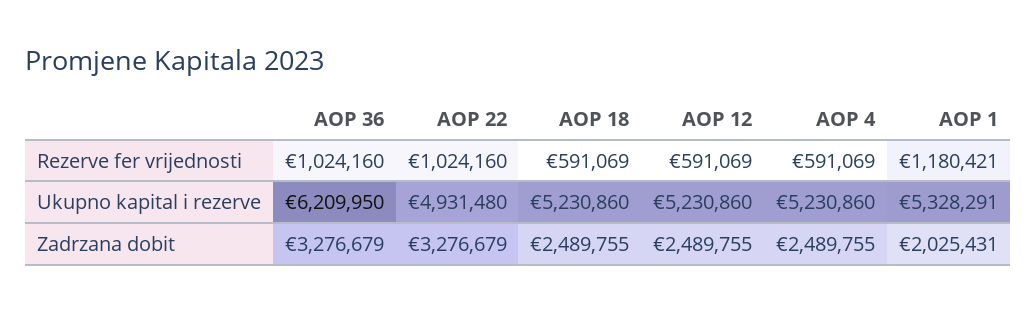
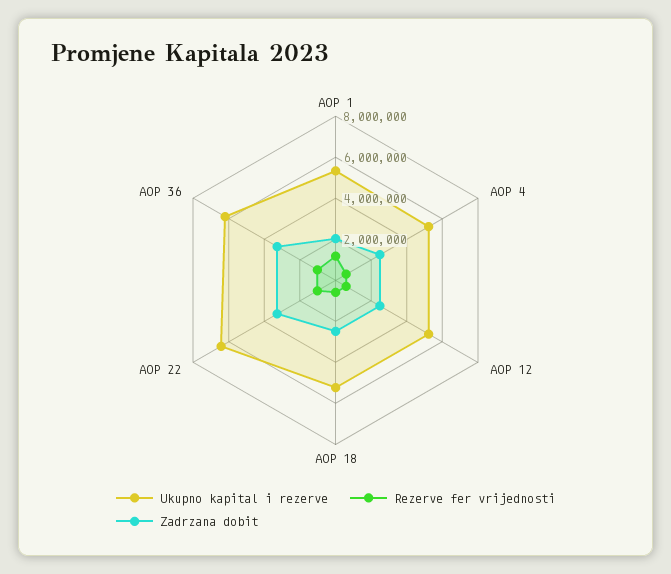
Ukupno kapital i rezerve, AOP 22: 4931480 -> 6500000

